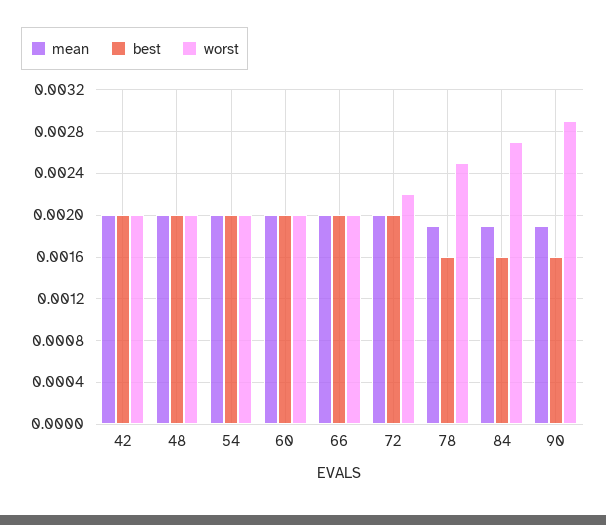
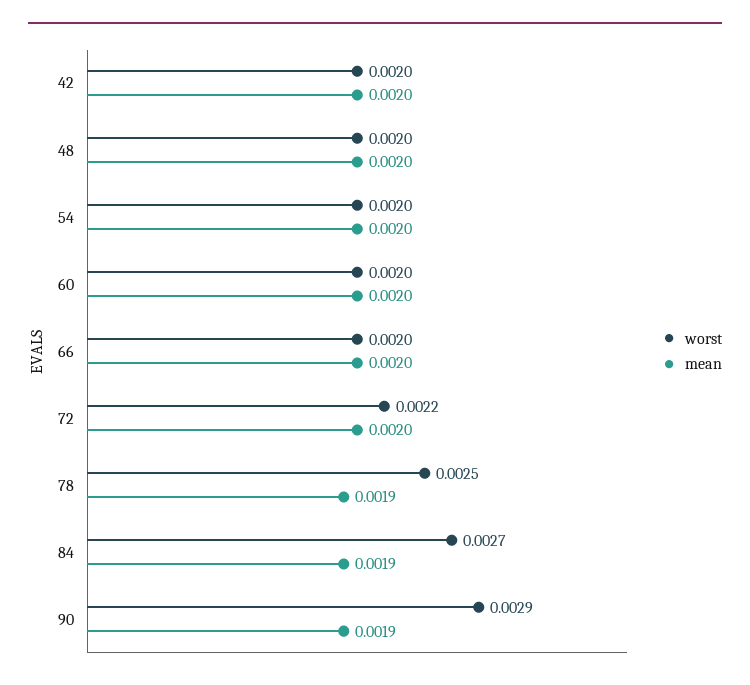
best, 42: 0.002 -> none
best, 48: 0.002 -> none
best, 54: 0.002 -> none
best, 60: 0.002 -> none
best, 66: 0.002 -> none
best, 72: 0.002 -> none
best, 78: 0.0016 -> none
best, 84: 0.0016 -> none
best, 90: 0.0016 -> none

